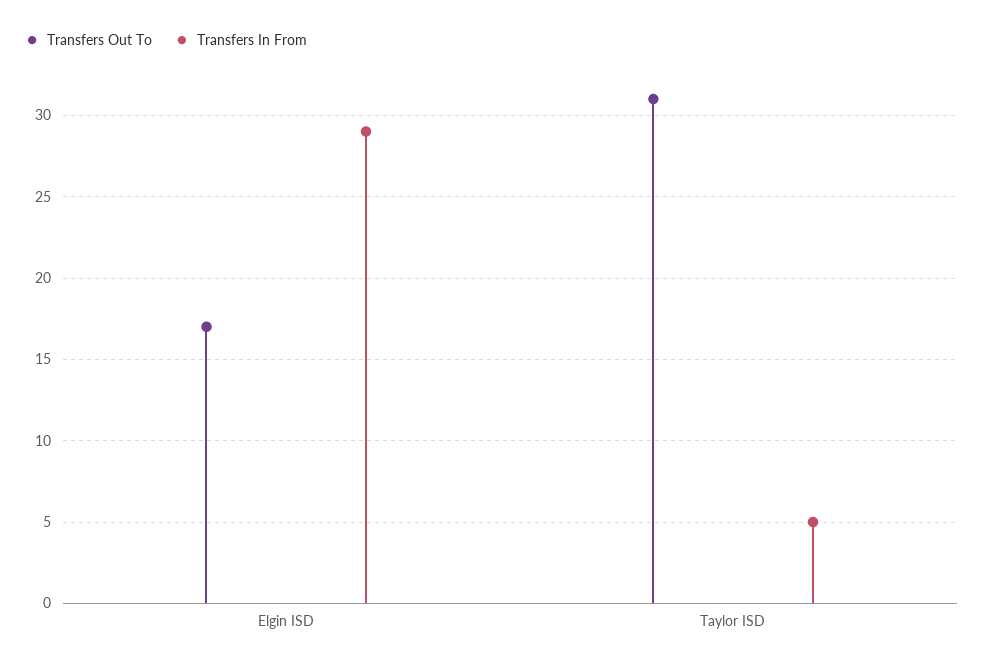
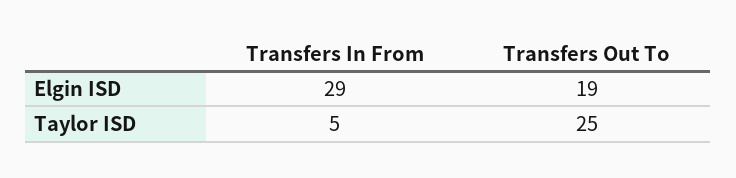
Transfers Out To, Elgin ISD: 17 -> 19
Transfers Out To, Taylor ISD: 31 -> 25

